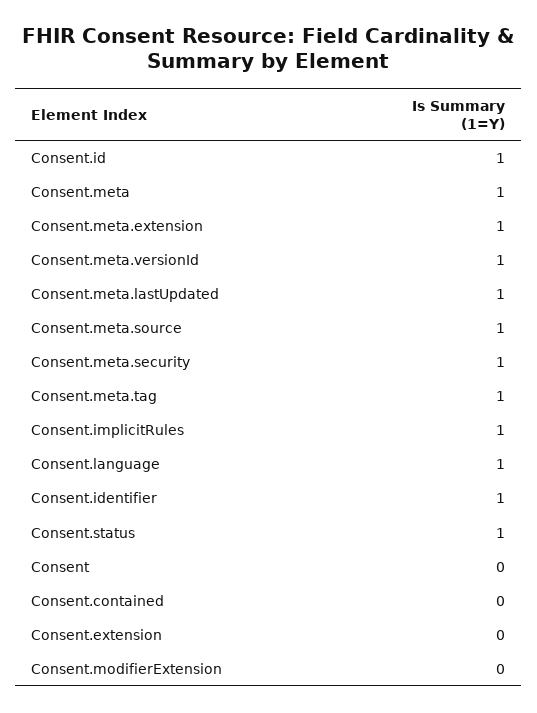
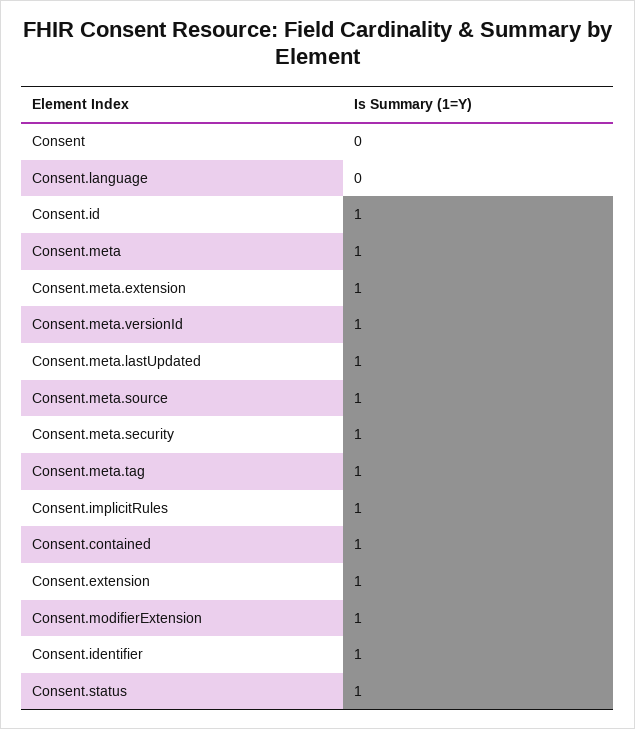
Consent.language: 1 -> 0
Consent.contained: 0 -> 1
Consent.extension: 0 -> 1
Consent.modifierExtension: 0 -> 1

